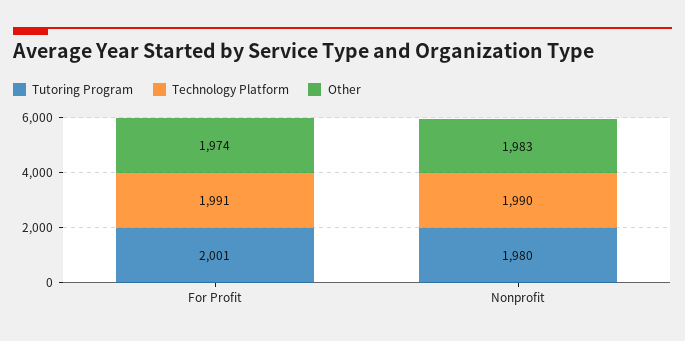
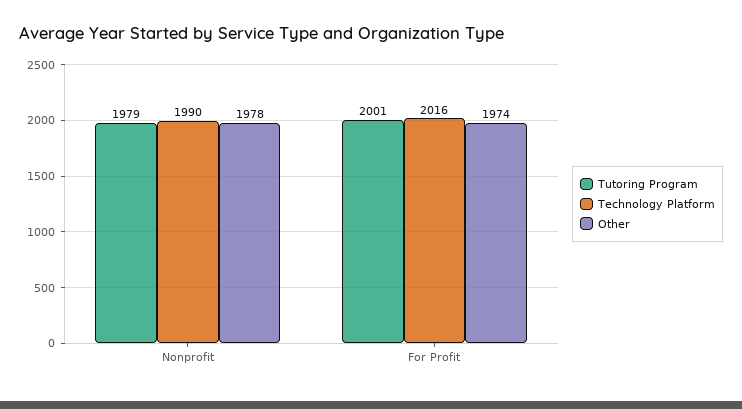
Technology Platform, For Profit: 1991 -> 2016
Tutoring Program, Nonprofit: 1980 -> 1979
Other, Nonprofit: 1983 -> 1978

